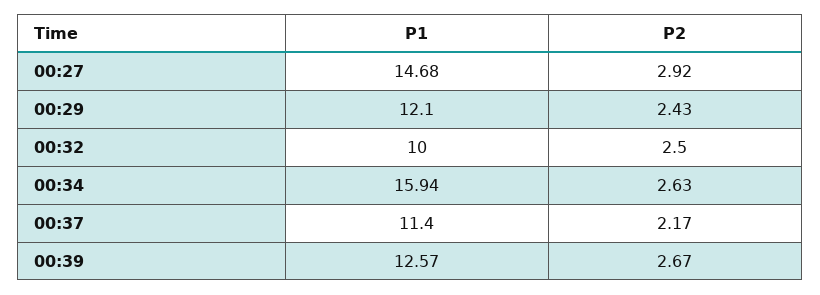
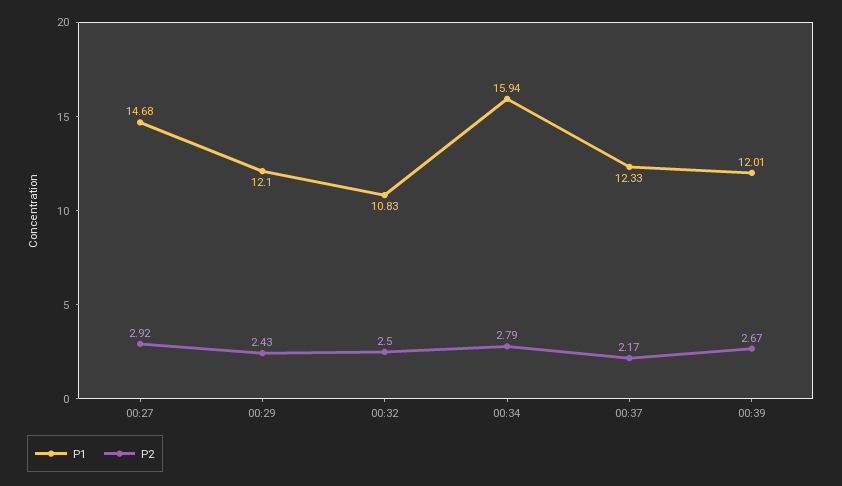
P1, 00:32: 10 -> 10.83
P2, 00:34: 2.63 -> 2.79
P1, 00:37: 11.4 -> 12.33
P1, 00:39: 12.57 -> 12.01

